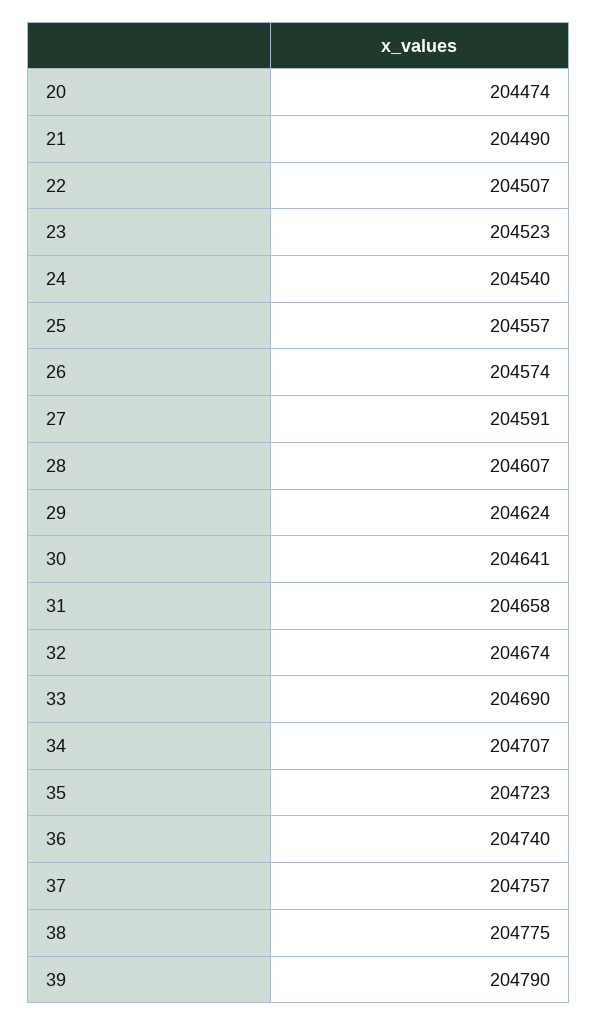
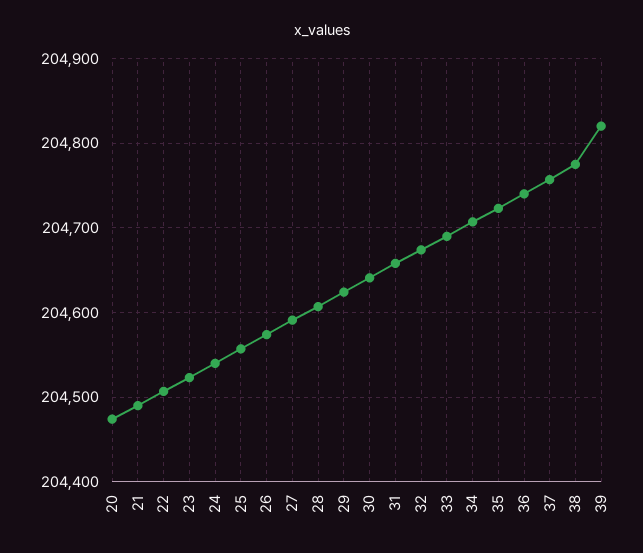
39: 204790 -> 204820

